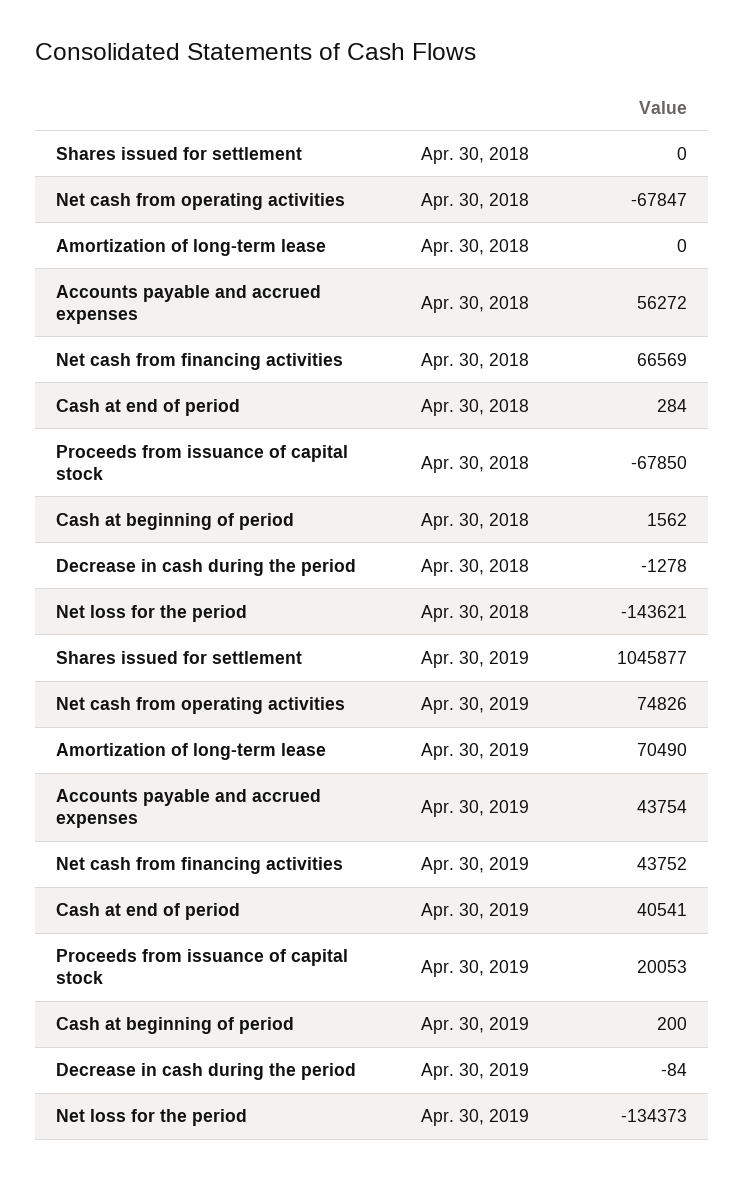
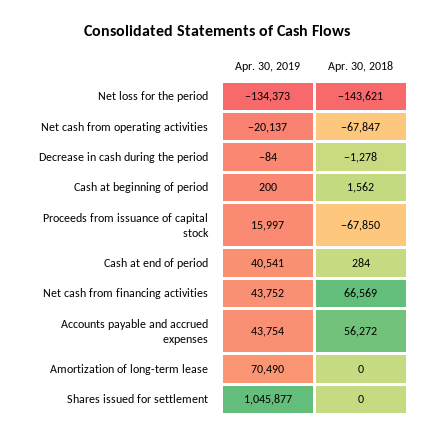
Net cash from operating activities, Apr. 30, 2019: 74826 -> -20137
Proceeds from issuance of capital stock, Apr. 30, 2019: 20053 -> 15997

